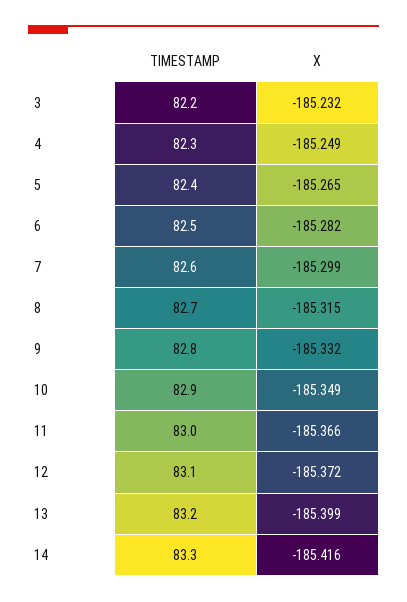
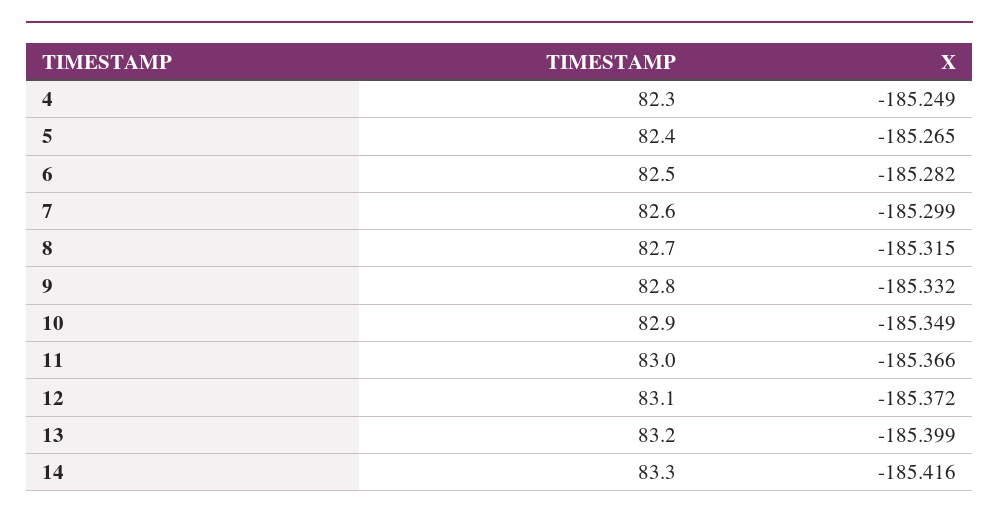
TIMESTAMP, 3: 82.2 -> none
X, 3: -185.232 -> none

